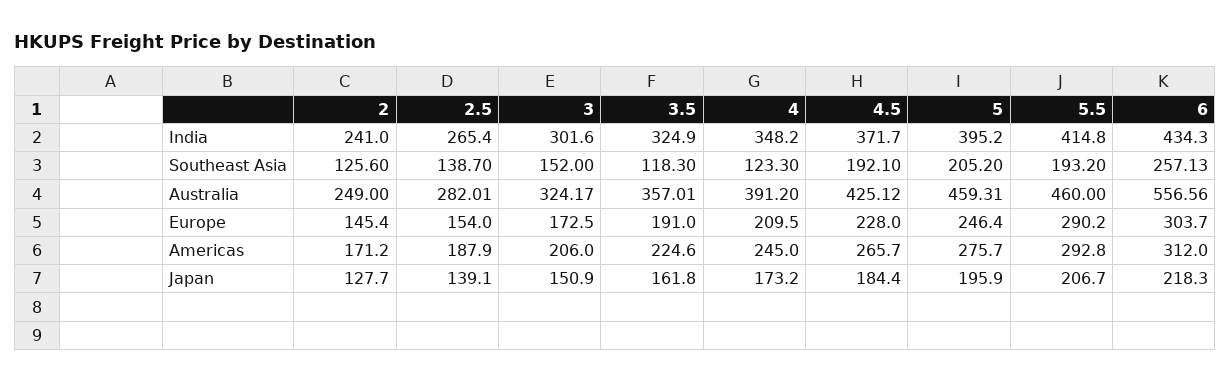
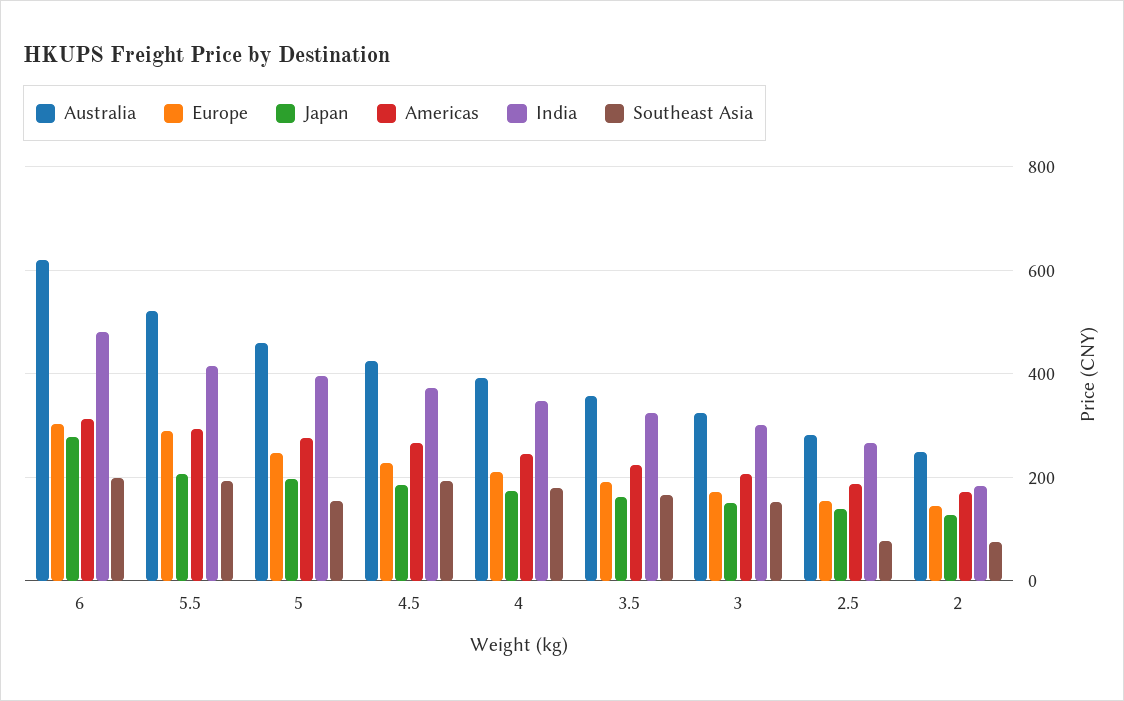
India, 2: 241 -> 180
India, 6: 434.3 -> 480
Southeast Asia, 2: 125.6 -> 80
Southeast Asia, 2.5: 138.7 -> 80
Southeast Asia, 3.5: 118.3 -> 160
Southeast Asia, 4: 123.3 -> 180
Southeast Asia, 5: 205.2 -> 160
Southeast Asia, 6: 257.13 -> 200
Australia, 5.5: 460 -> 520
Australia, 6: 556.56 -> 620
Japan, 6: 218.3 -> 280

